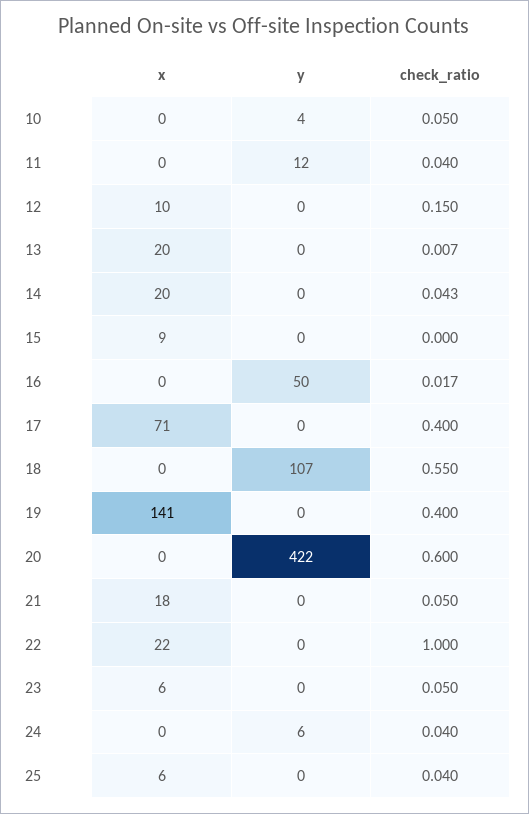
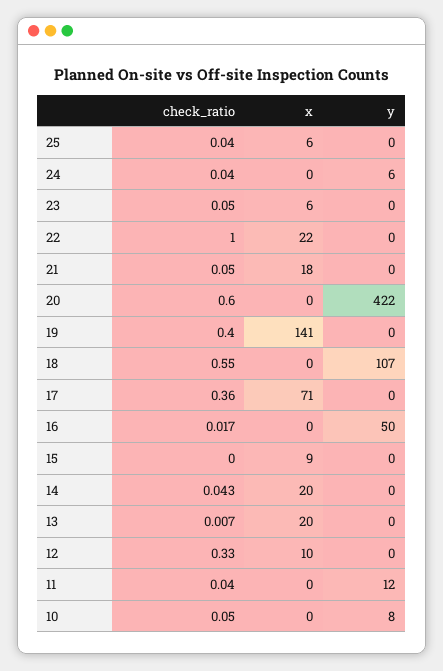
y, 10: 4 -> 8
check_ratio, 12: 0.15 -> 0.33
check_ratio, 17: 0.4 -> 0.36

